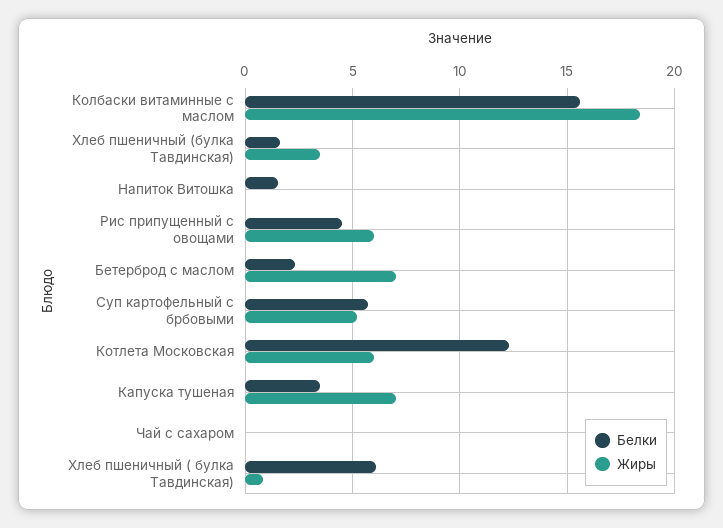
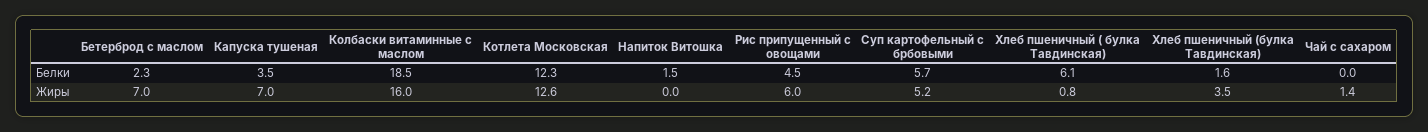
Белки, Колбаски витаминные с маслом: 15.5 -> 18.5
Жиры, Колбаски витаминные с маслом: 18.5 -> 16
Жиры, Котлета Московская: 6 -> 12.6
Жиры, Чай с сахаром: 0 -> 1.4

